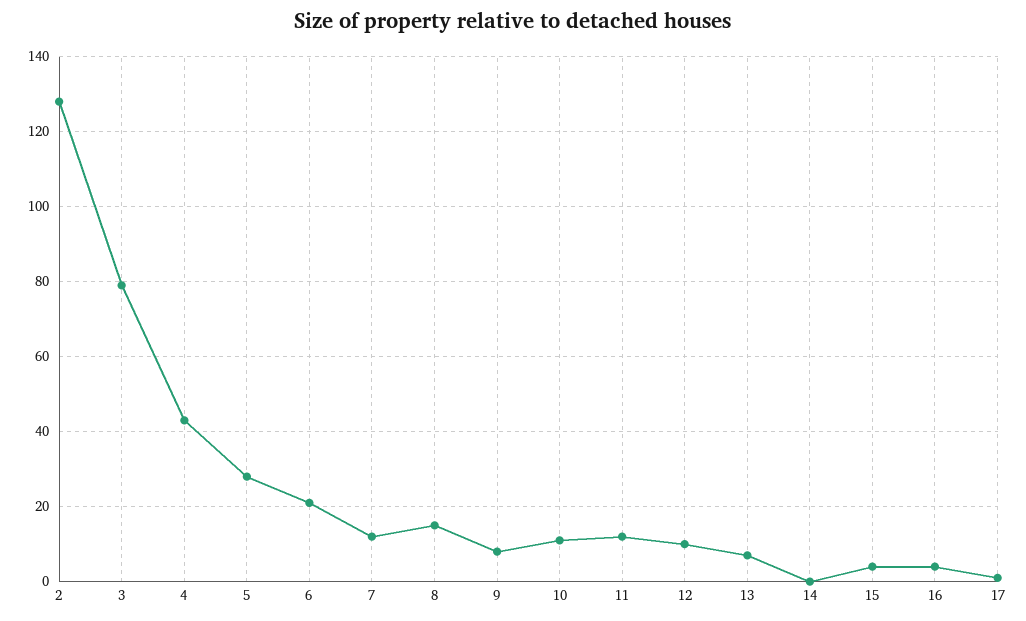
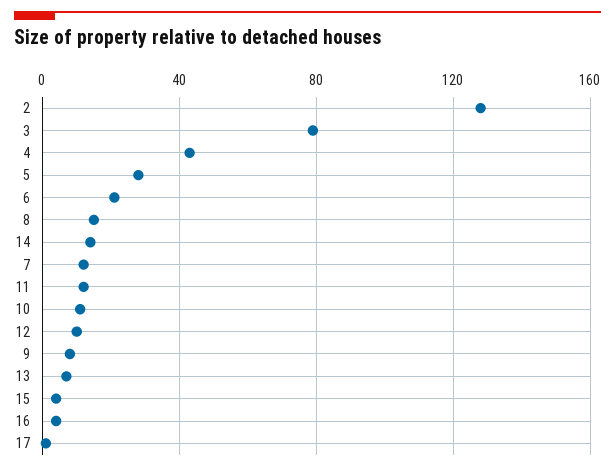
14: 0 -> 15

